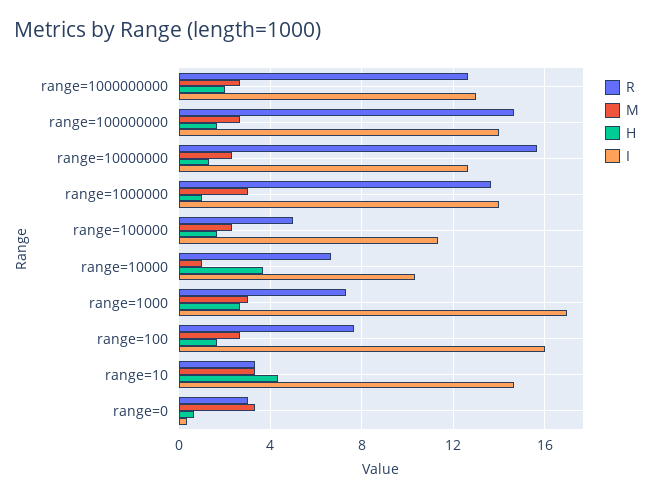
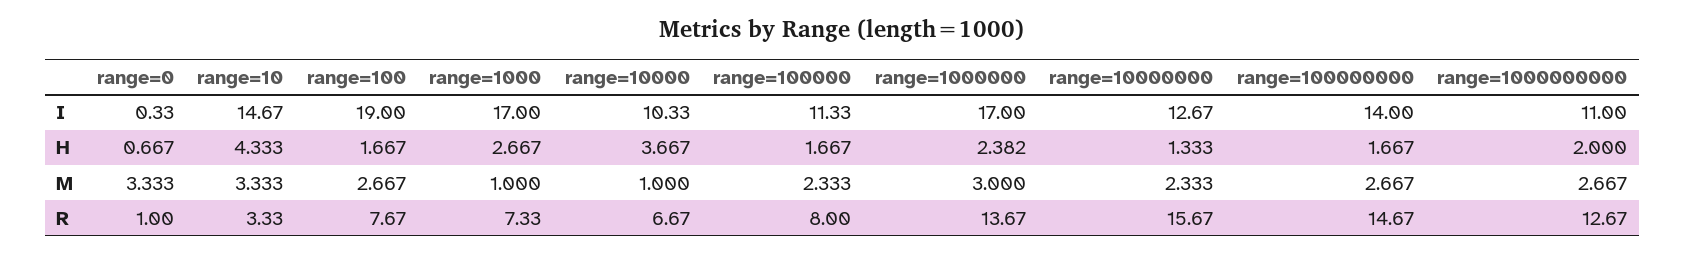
I, range=1000000000: 13 -> 11
H, range=1000000: 1 -> 2.382
I, range=1000000: 14 -> 17
R, range=100000: 5 -> 8
M, range=1000: 3 -> 1
I, range=100: 16 -> 19
R, range=0: 3 -> 1

